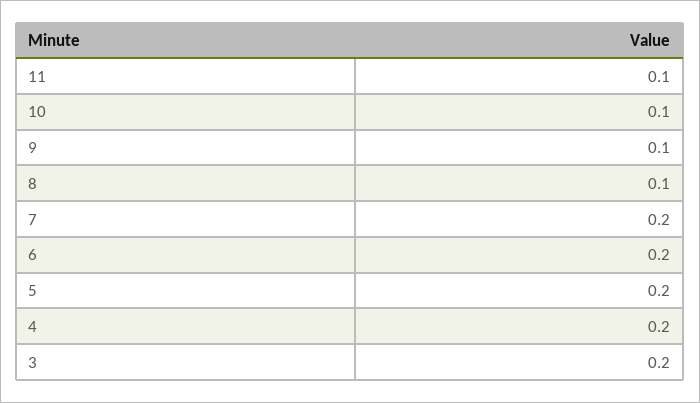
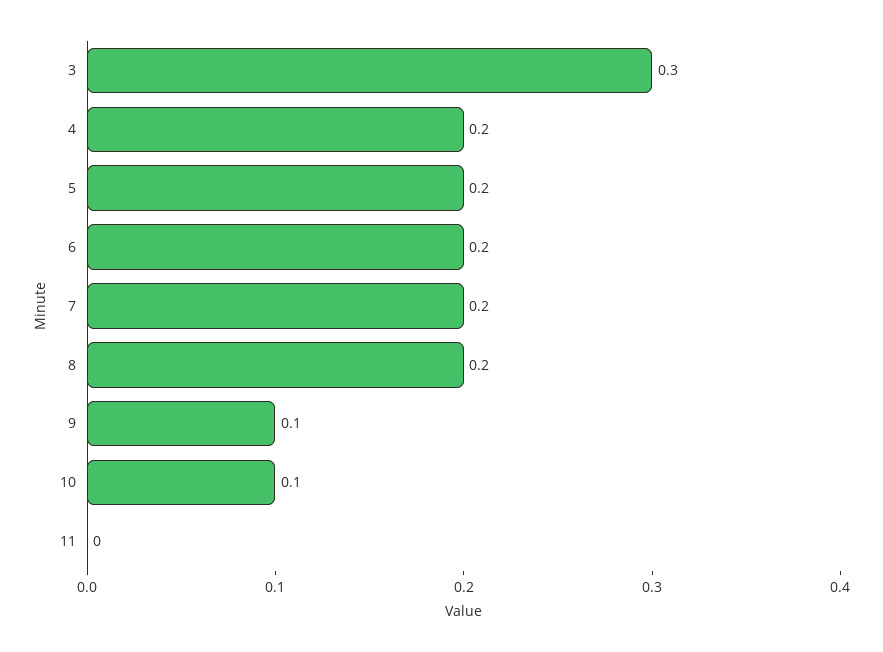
11: 0.1 -> 0
8: 0.1 -> 0.2
3: 0.2 -> 0.3

